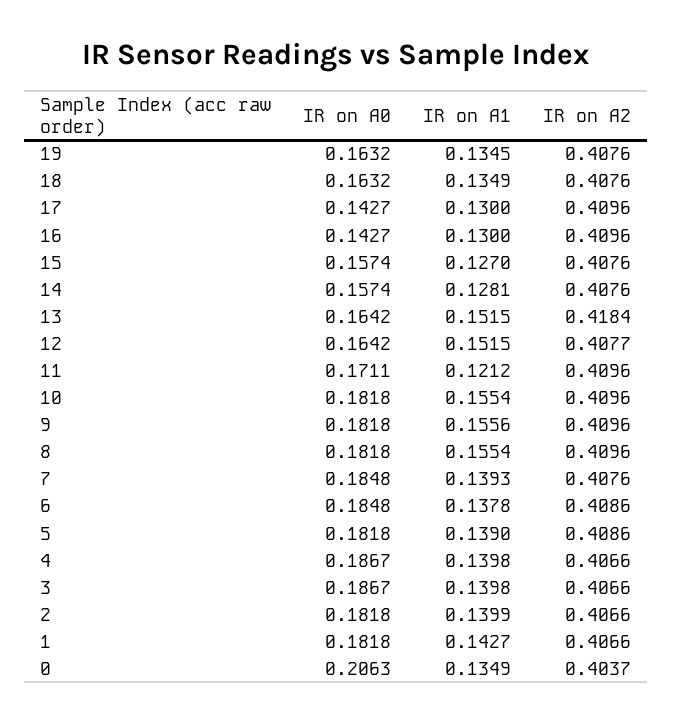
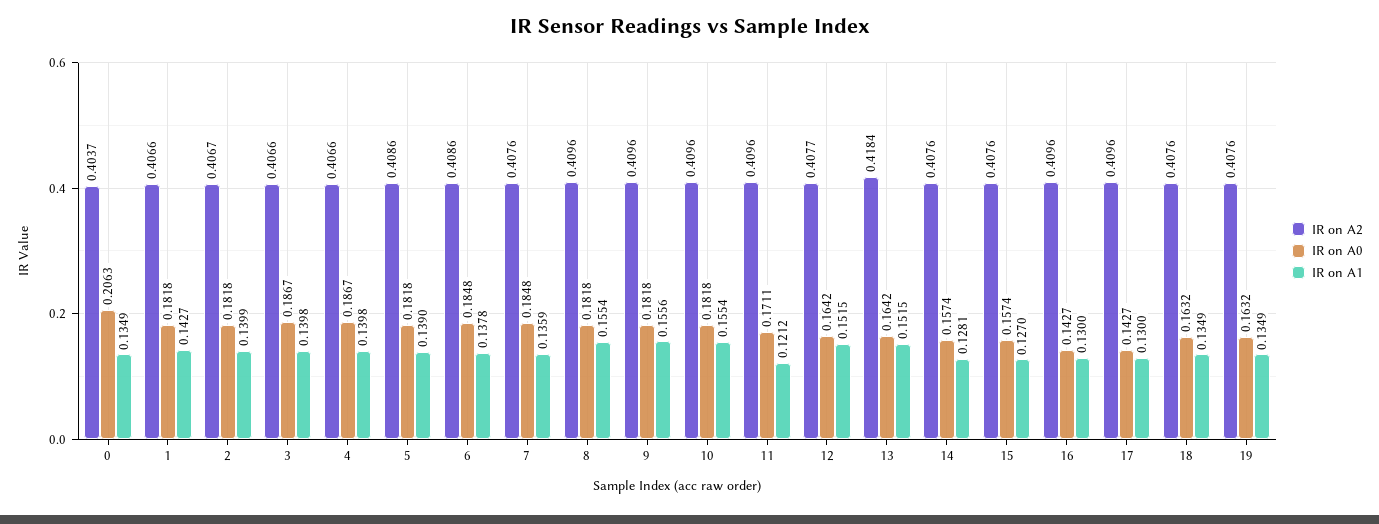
IR on A1, 19: 0.1345 -> 0.1349
IR on A1, 7: 0.1393 -> 0.1359
IR on A2, 2: 0.4066 -> 0.4067

